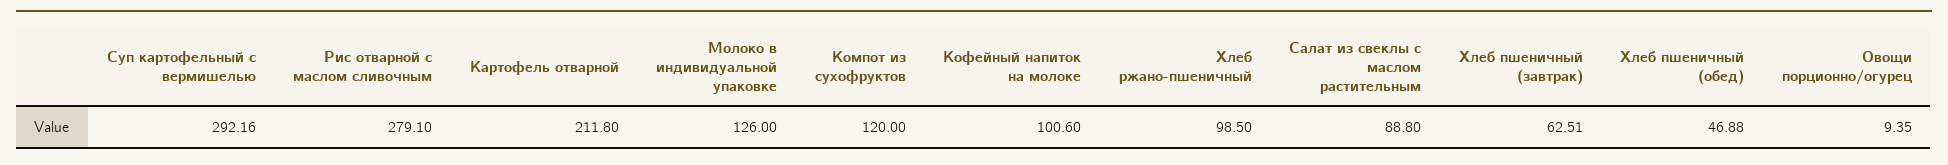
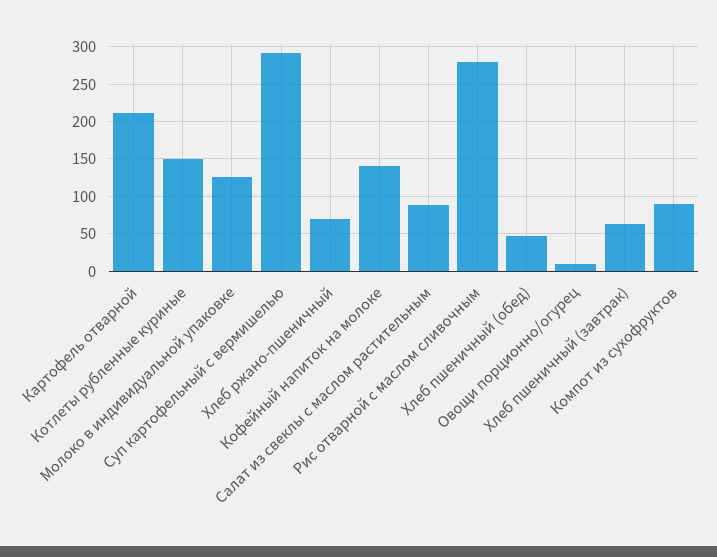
Компот из сухофруктов: 120 -> 90
Кофейный напиток на молоке: 100.6 -> 140
Хлеб ржано-пшеничный: 98.5 -> 70
Котлеты рубленные куриные: none -> 150

